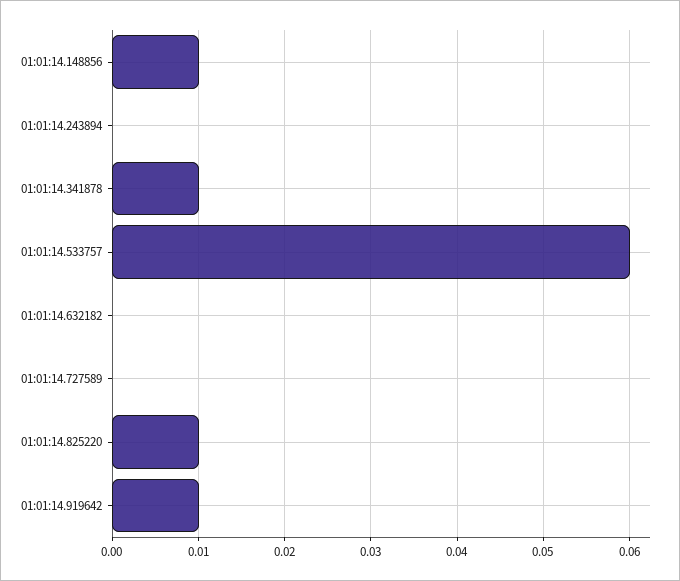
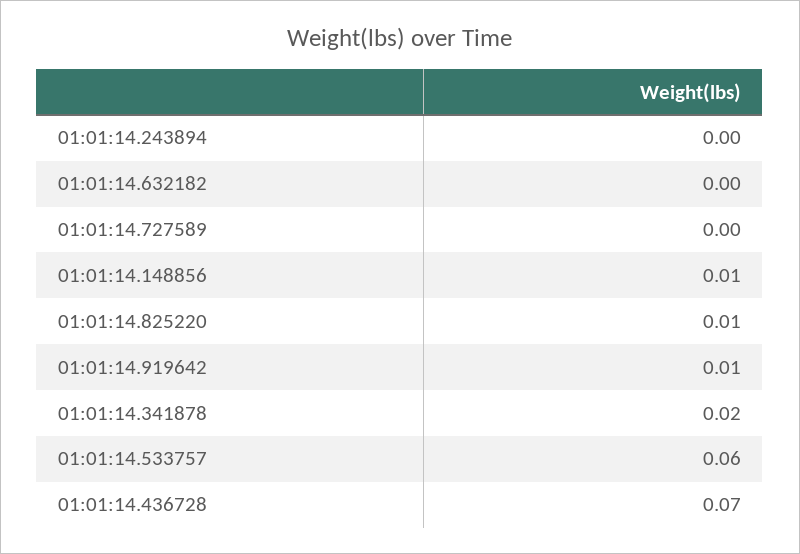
01:01:14.341878: 0.01 -> 0.02
01:01:14.436728: none -> 0.07

